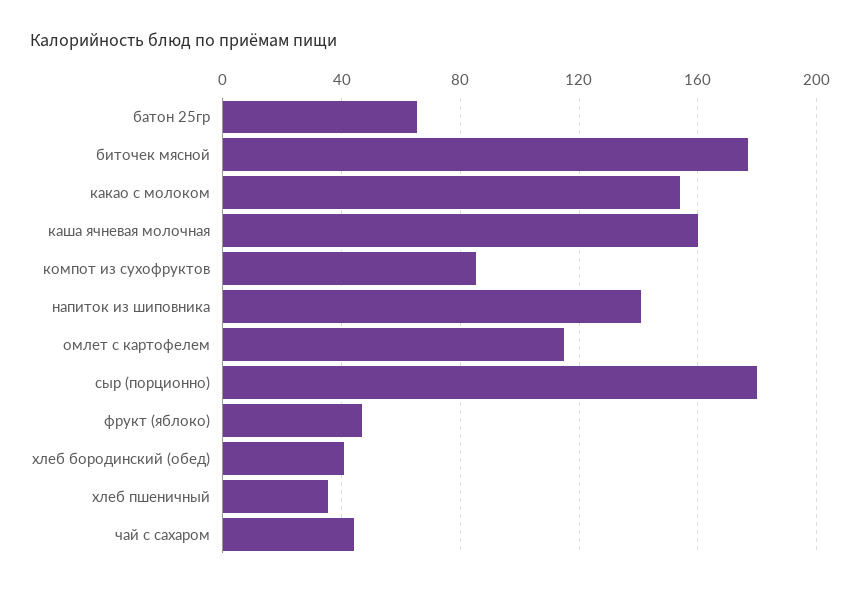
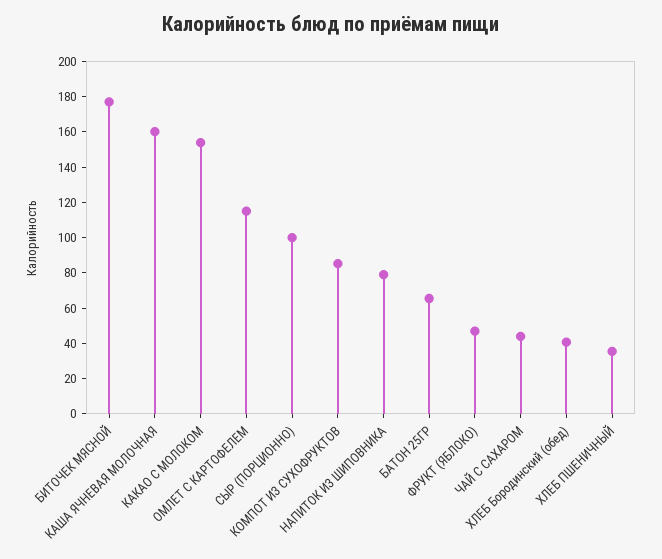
напиток из шиповника: 140 -> 80
сыр (порционно): 180 -> 100

